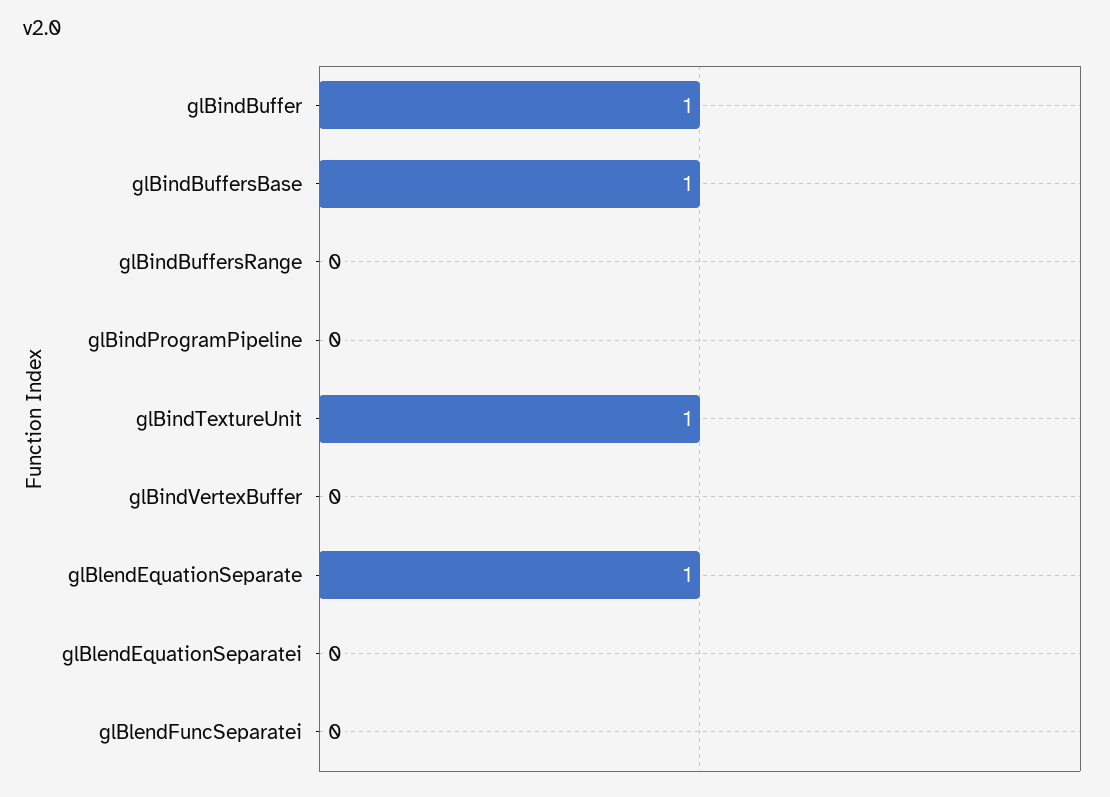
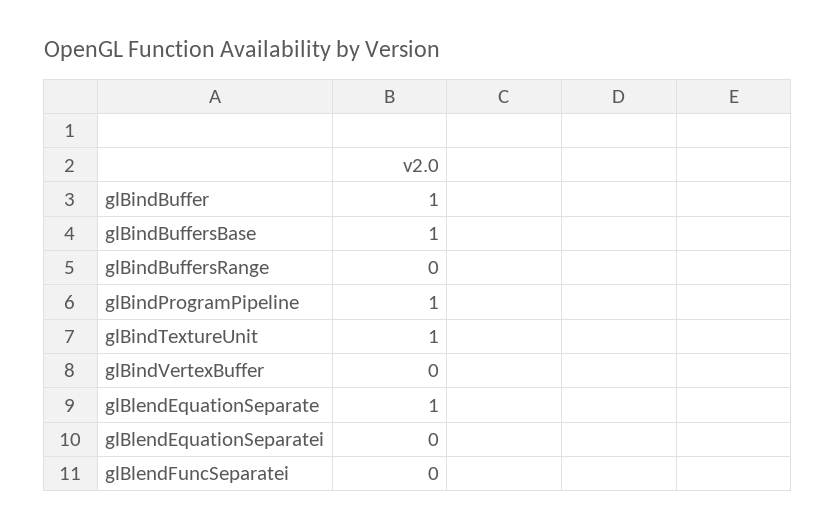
glBindProgramPipeline: 0 -> 1

